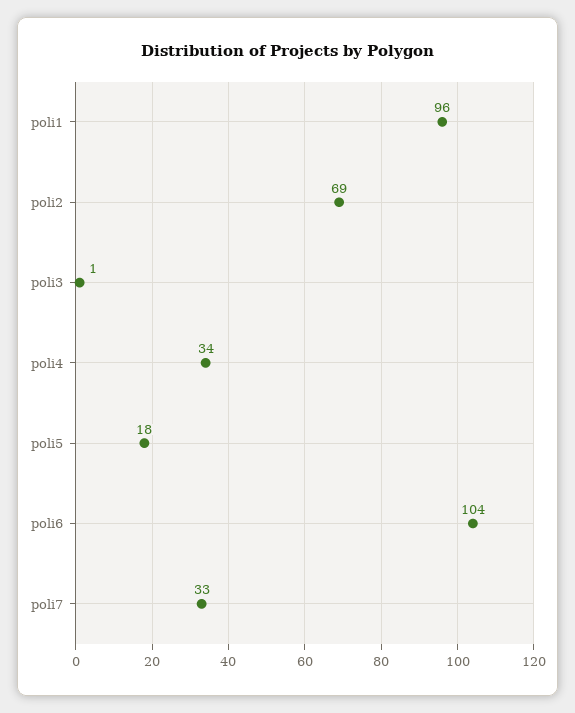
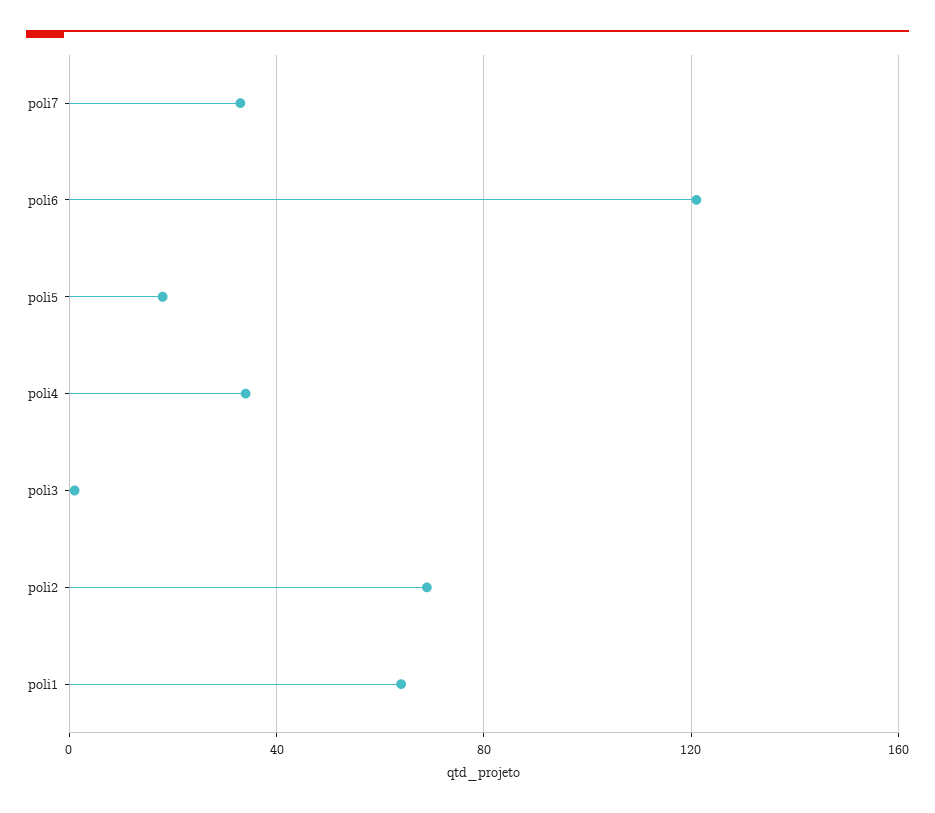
poli1: 96 -> 65
poli6: 104 -> 120

